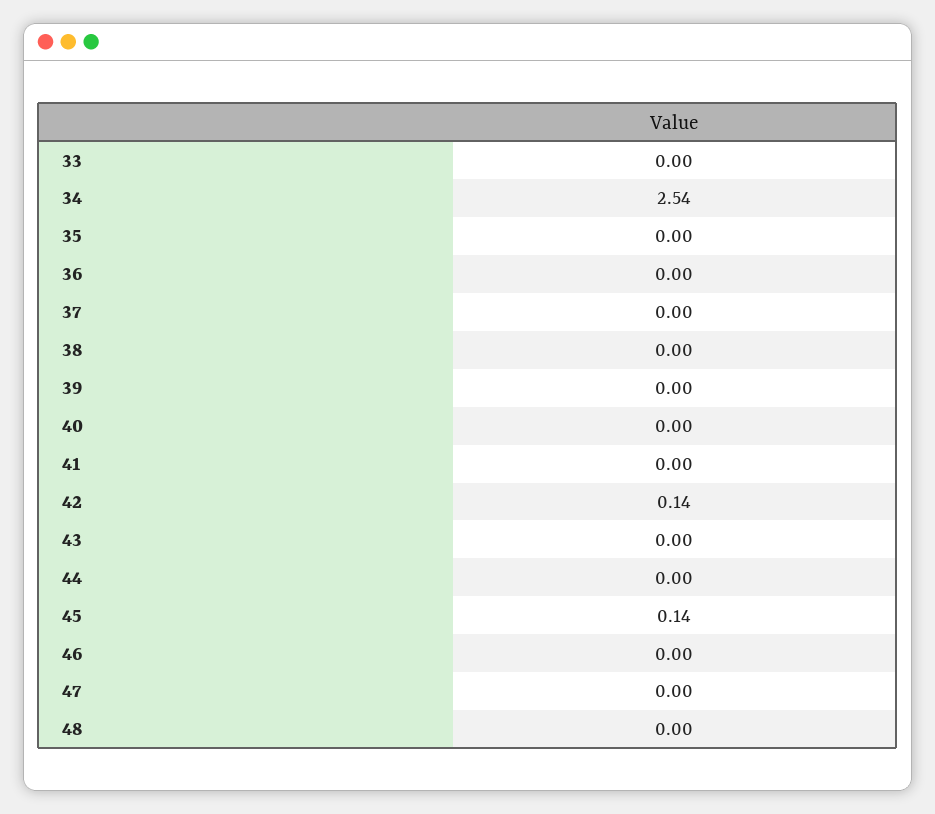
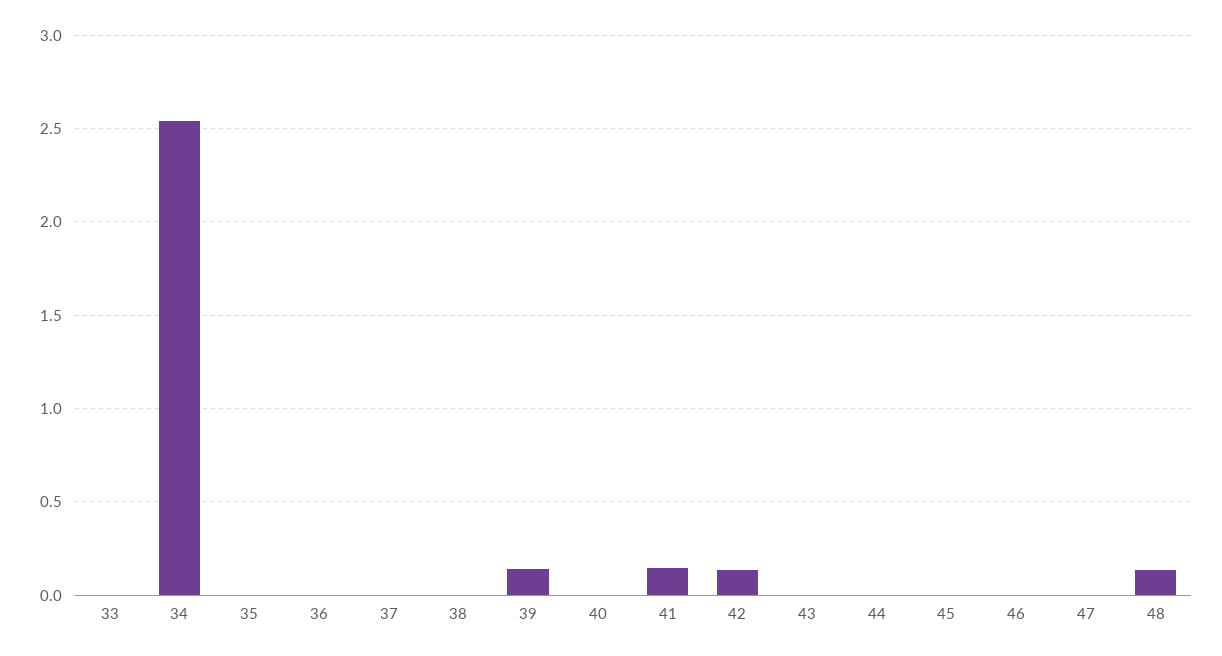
39: 0 -> 0.15
41: 0 -> 0.15
45: 0.14 -> 0
48: 0 -> 0.15

